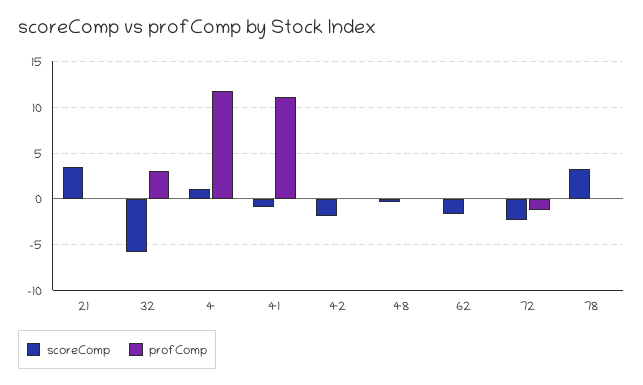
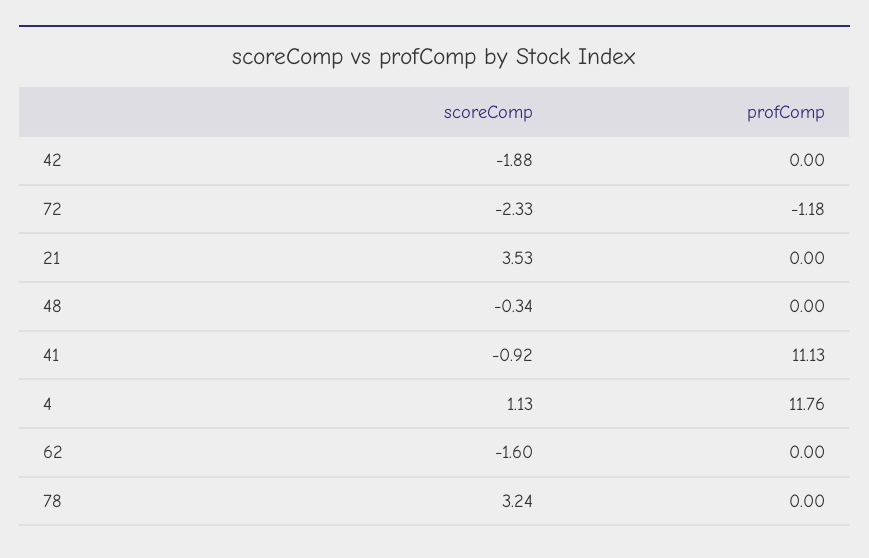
scoreComp, 32: -6 -> none
profComp, 32: 3 -> none

